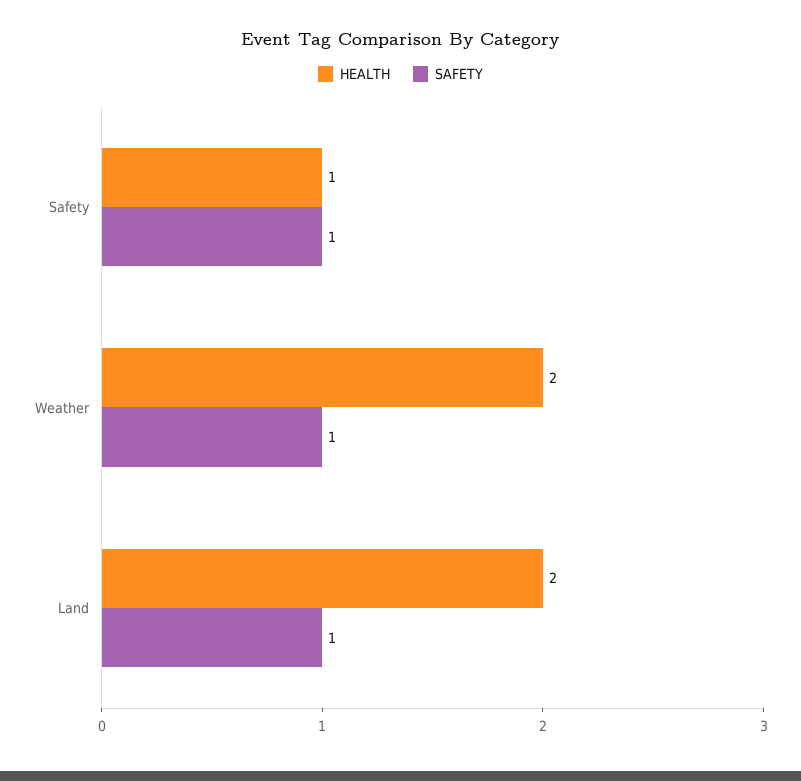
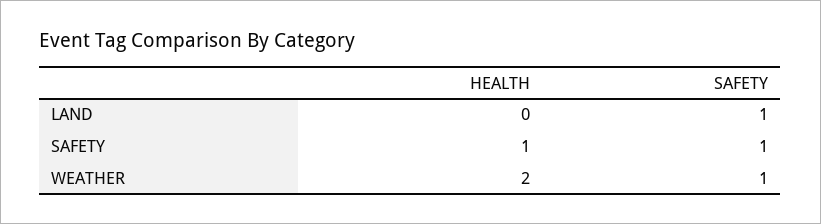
HEALTH, Land: 2 -> 0

